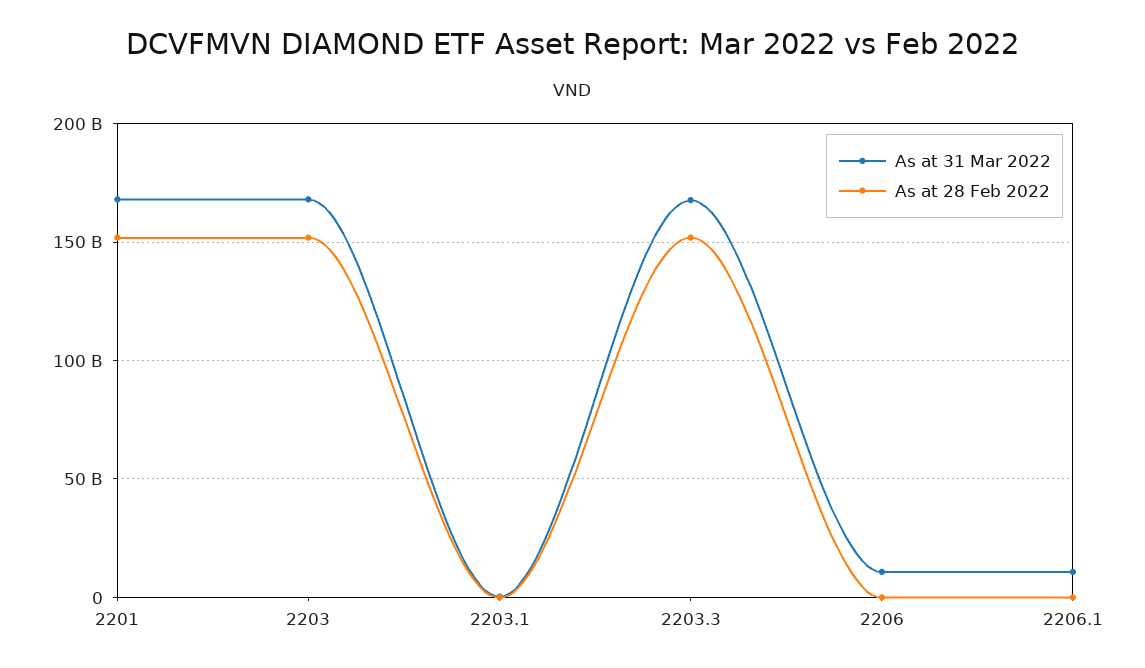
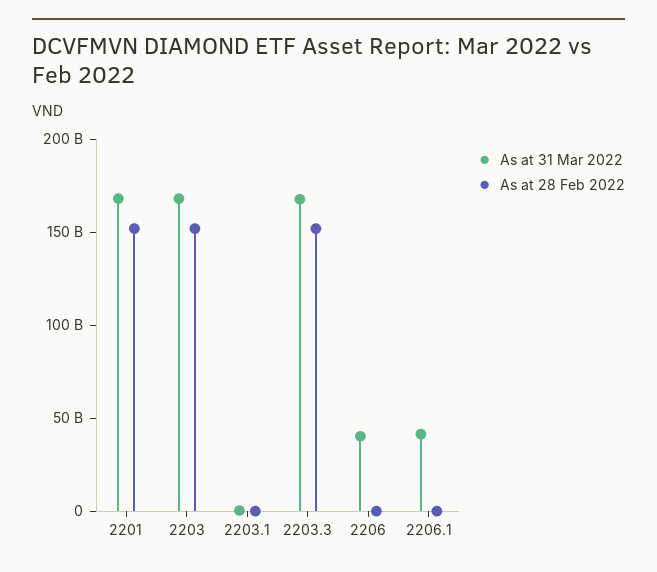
As at 31 Mar 2022, 2206: 10000000000 -> 40000000000
As at 31 Mar 2022, 2206.1: 10000000000 -> 40000000000

